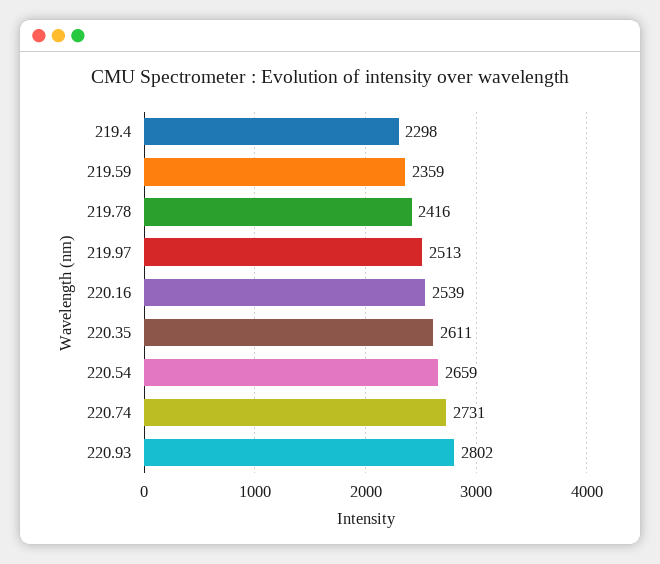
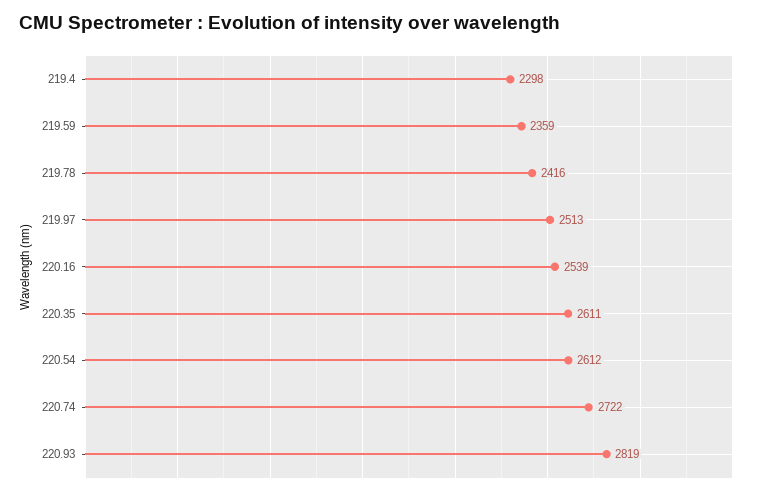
220.54: 2659 -> 2612
220.74: 2731 -> 2722
220.93: 2802 -> 2819

